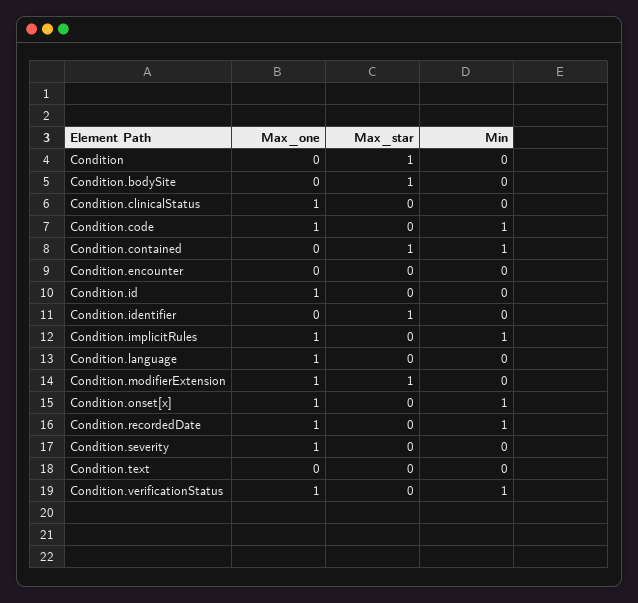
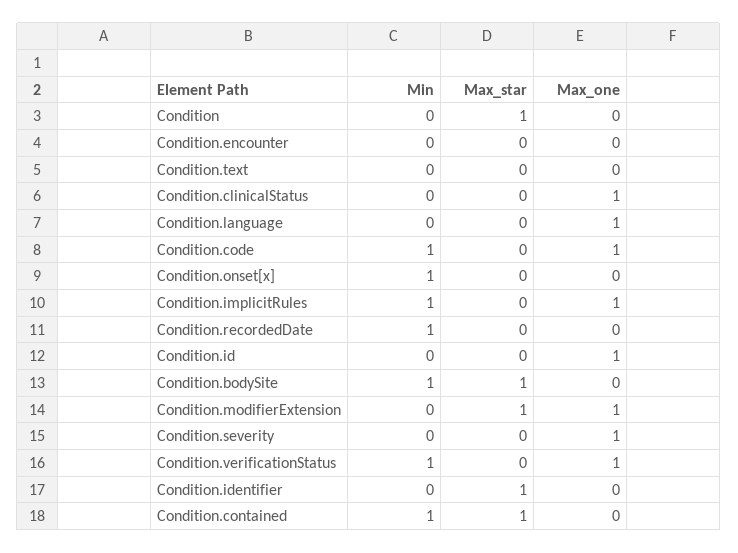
Min, Condition.bodySite: 0 -> 1
Max_one, Condition.onset[x]: 1 -> 0
Max_one, Condition.recordedDate: 1 -> 0

